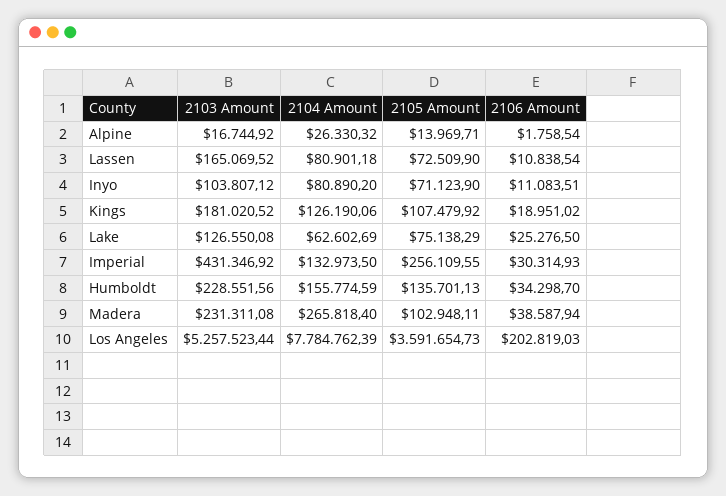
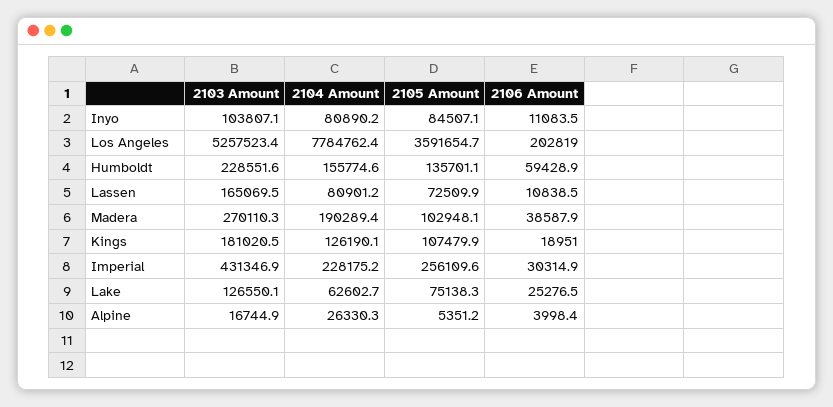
2105 Amount, Alpine: 13969.71 -> 5351.2
2106 Amount, Alpine: 1758.54 -> 3998.4
2105 Amount, Inyo: 71123.9 -> 84507.1
2104 Amount, Imperial: 132973.5 -> 228175.2
2106 Amount, Humboldt: 34298.7 -> 59428.9
2103 Amount, Madera: 231311.08 -> 270110.3
2104 Amount, Madera: 265818.4 -> 190289.4

